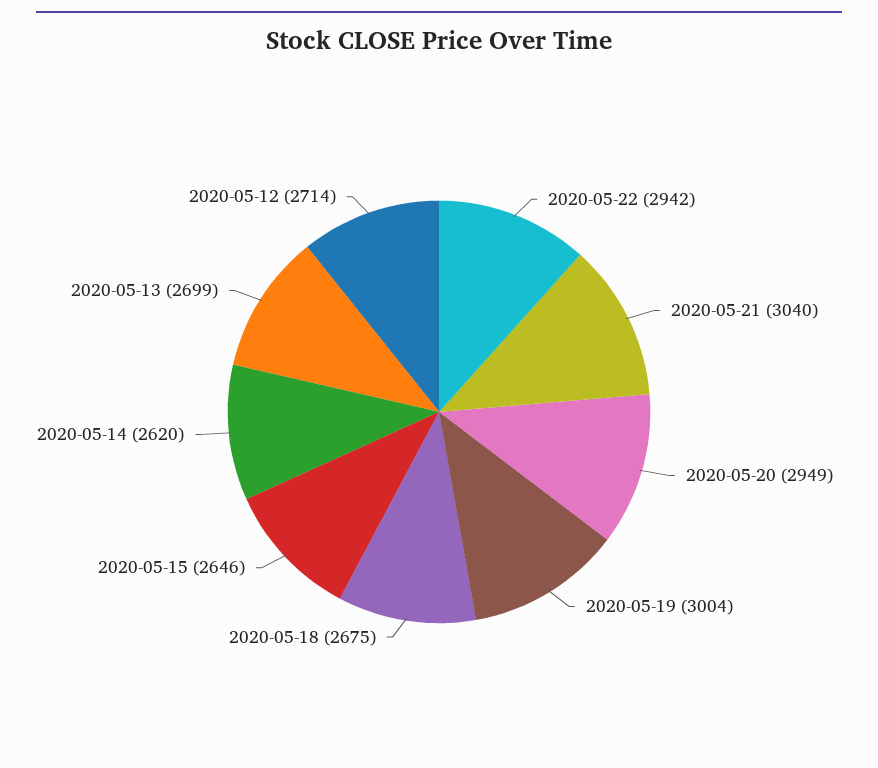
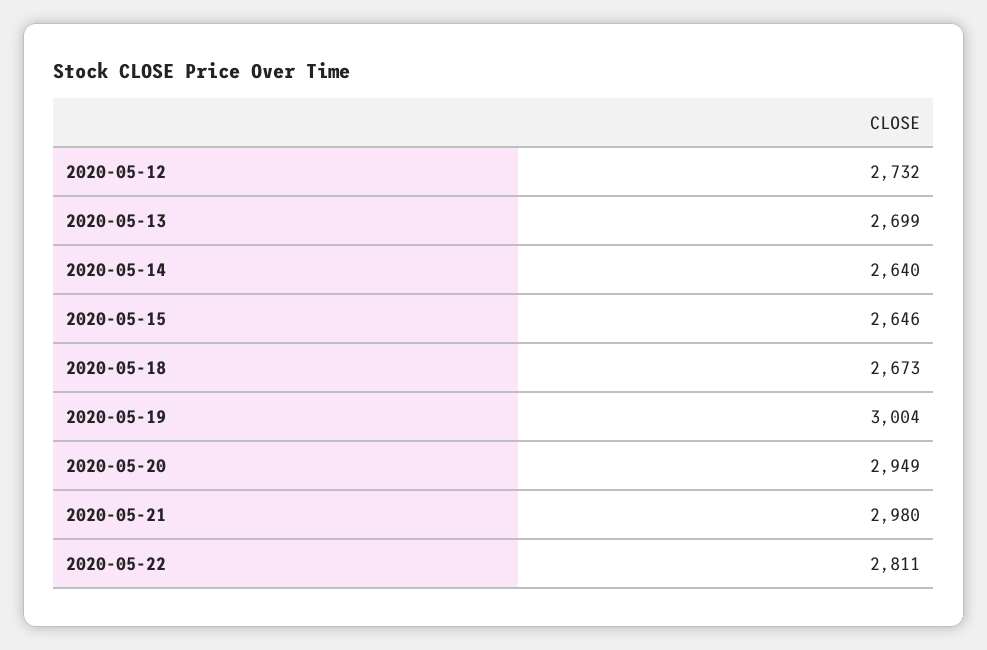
2020-05-22: 2942 -> 2811
2020-05-21: 3040 -> 2980
2020-05-18: 2675 -> 2673
2020-05-14: 2620 -> 2640
2020-05-12: 2714 -> 2732

